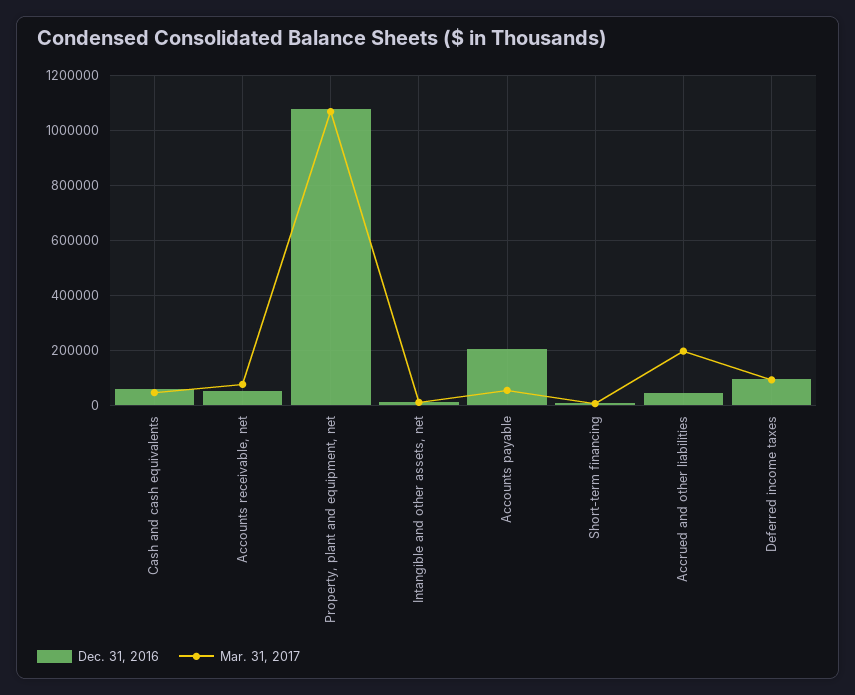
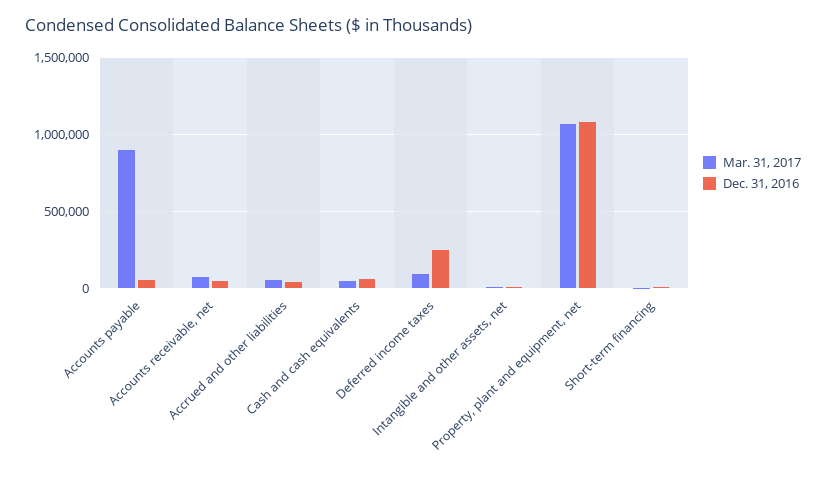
Dec. 31, 2016, Accounts payable: 200000 -> 50000
Mar. 31, 2017, Accounts payable: 50000 -> 900000
Mar. 31, 2017, Accrued and other liabilities: 200000 -> 50000
Dec. 31, 2016, Deferred income taxes: 100000 -> 250000

